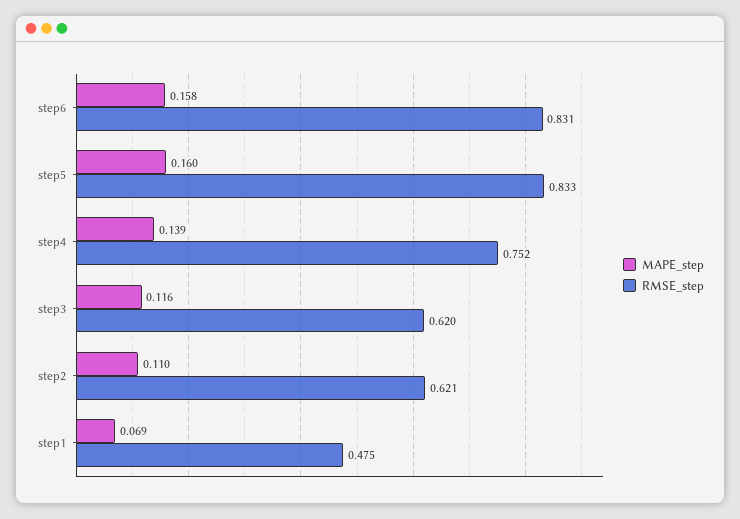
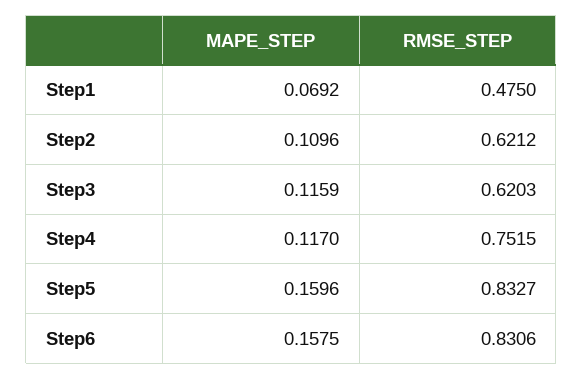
MAPE_step, step4: 0.139 -> 0.117

